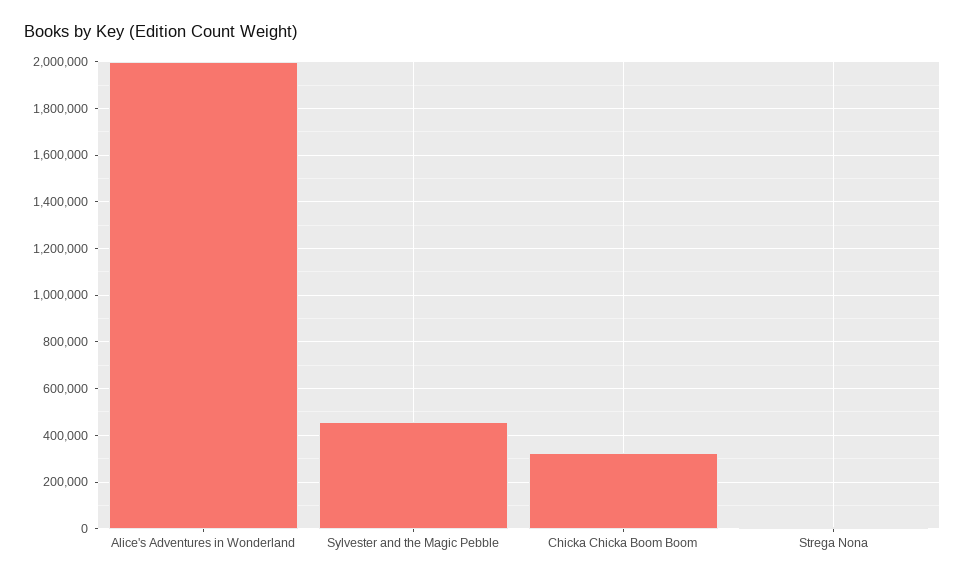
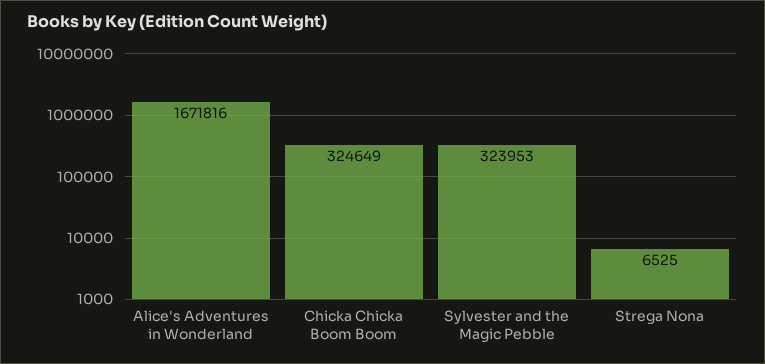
Alice's Adventures in Wonderland: 2000000 -> 1671816
Sylvester and the Magic Pebble: 450000 -> 323953

